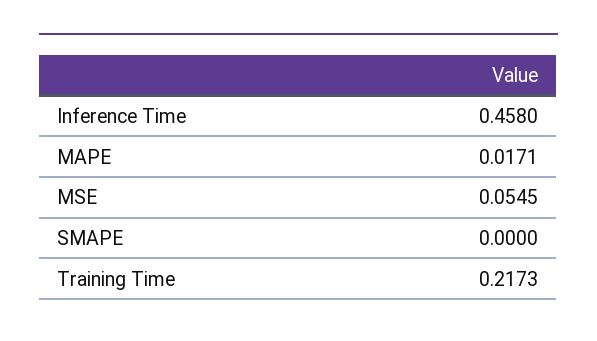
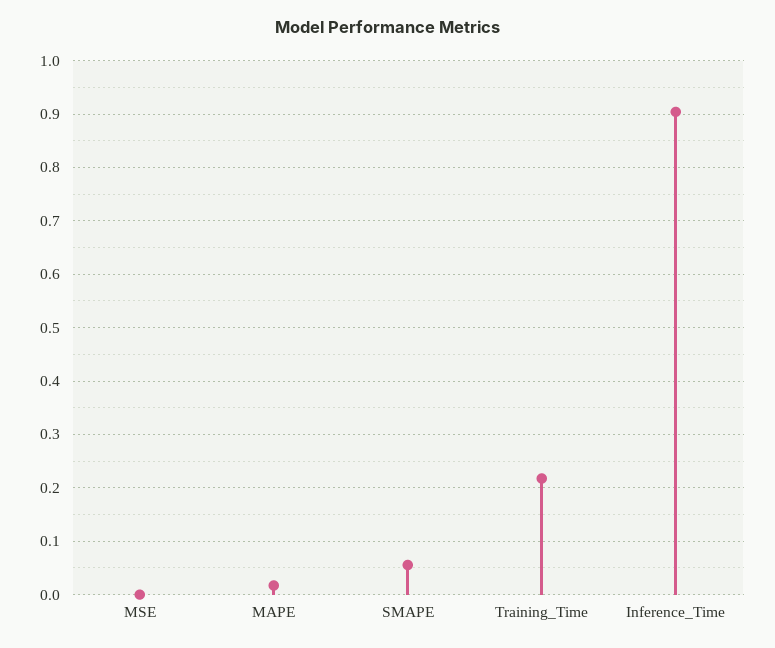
Inference Time: 0.458 -> 0.9
MSE: 0.0545 -> 0
SMAPE: 0 -> 0.06

